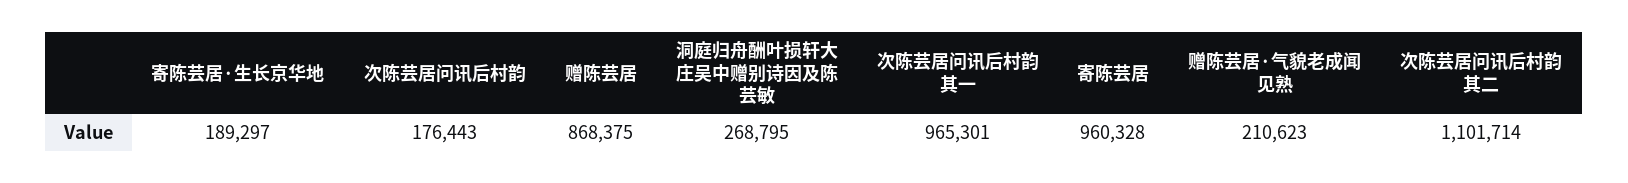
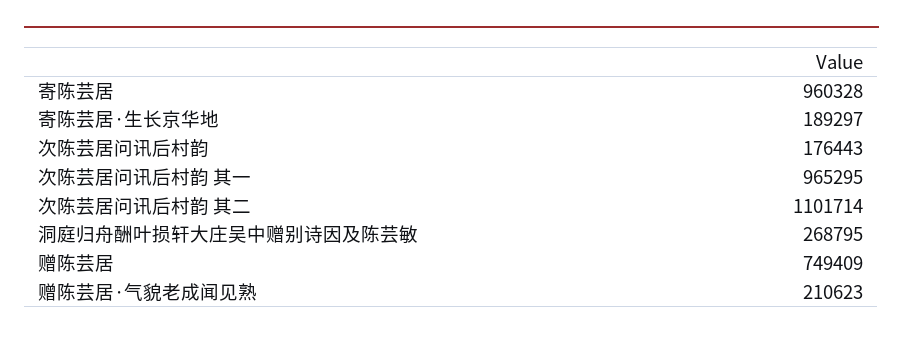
赠陈芸居: 868375 -> 749409
次陈芸居问讯后村韵 其一: 965301 -> 965295

